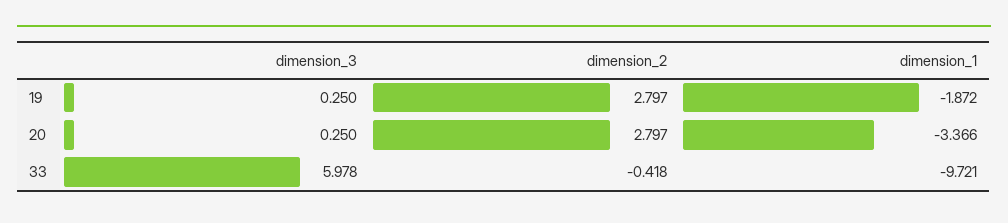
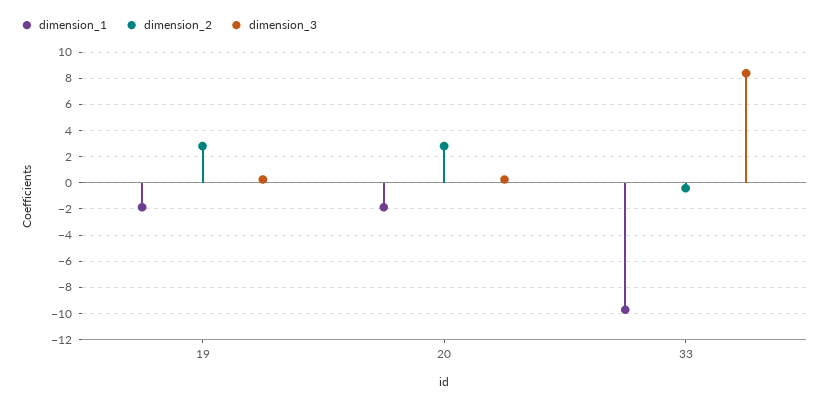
dimension_1, 20: -3.366 -> -2
dimension_3, 33: 5.978 -> 8.5

